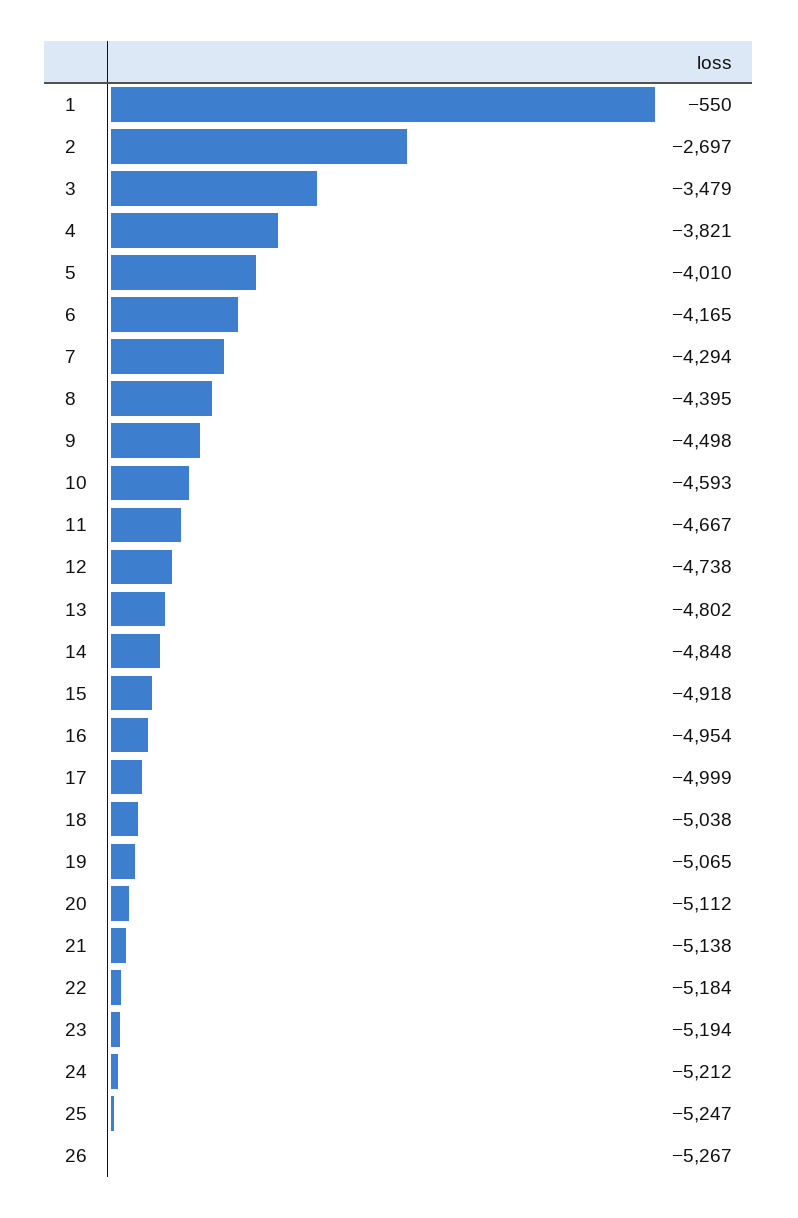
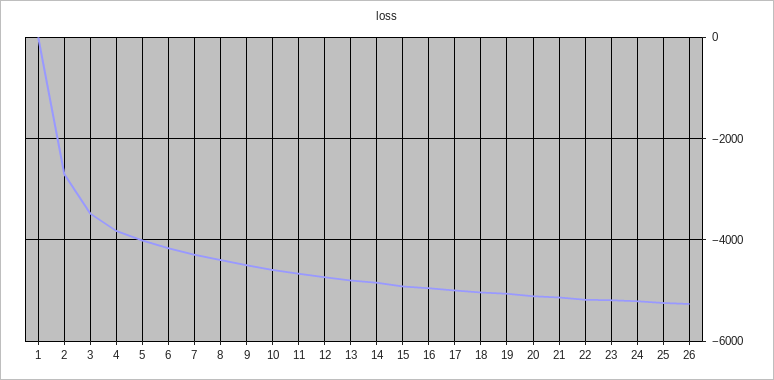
1: -550 -> 0

